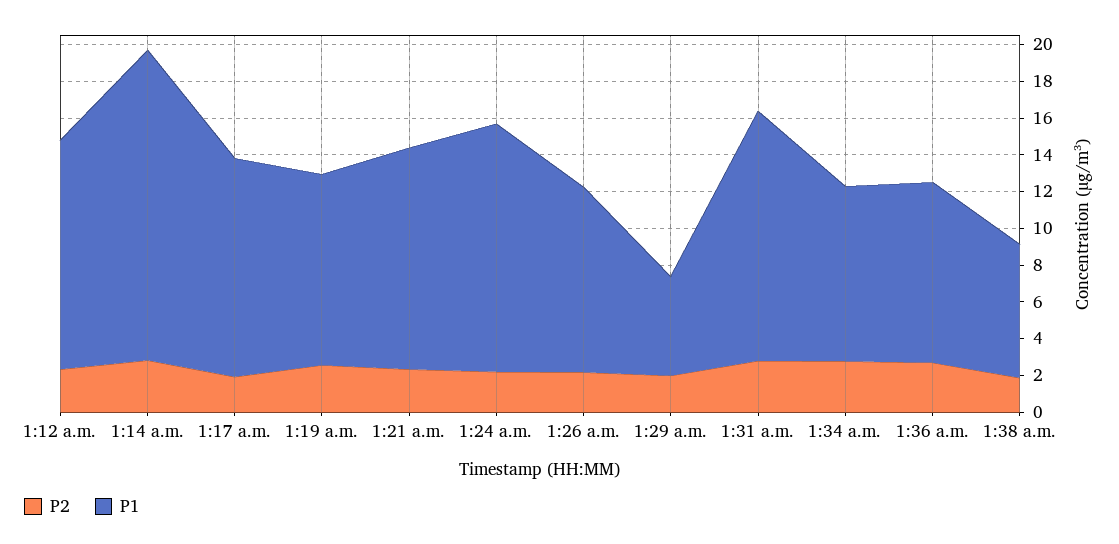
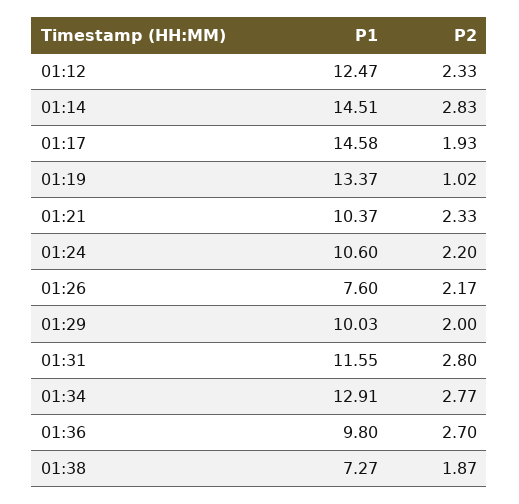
P1, 1:14 a.m.: 17 -> 14.51
P1, 1:17 a.m.: 12 -> 14.58
P2, 1:19 a.m.: 2.5 -> 1.02
P1, 1:19 a.m.: 10.5 -> 13.37
P1, 1:21 a.m.: 12 -> 10.37
P1, 1:24 a.m.: 13.5 -> 10.6
P1, 1:26 a.m.: 10 -> 7.6
P1, 1:29 a.m.: 5.5 -> 10.03
P1, 1:31 a.m.: 13.5 -> 11.55
P1, 1:34 a.m.: 9.5 -> 12.91

